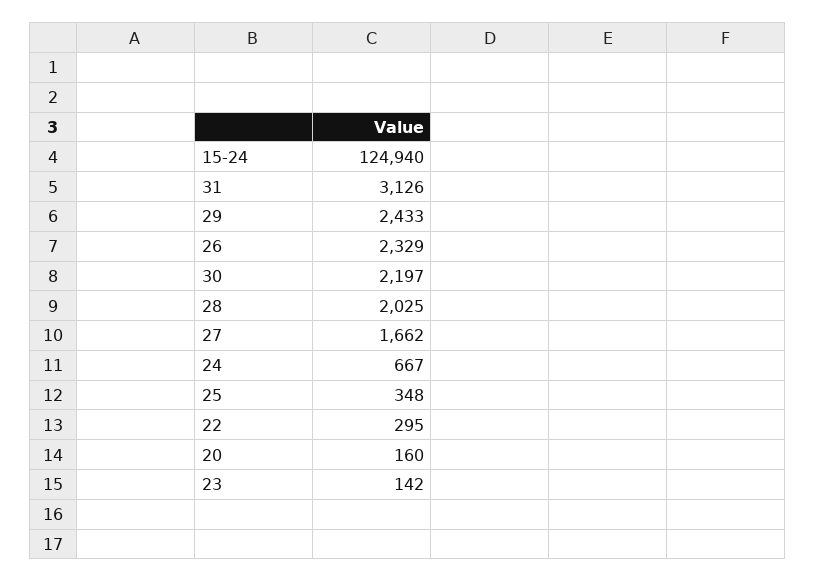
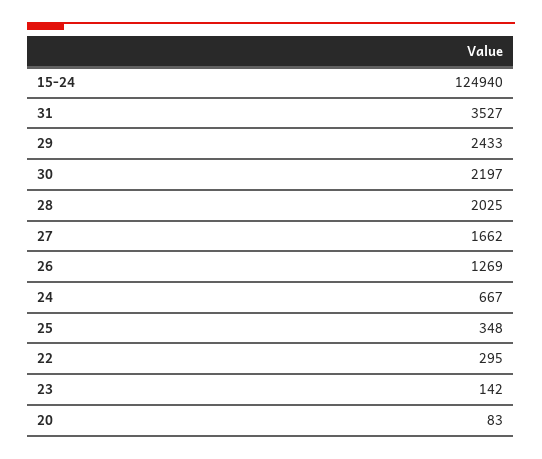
31: 3126 -> 3527
26: 2329 -> 1269
20: 160 -> 83

